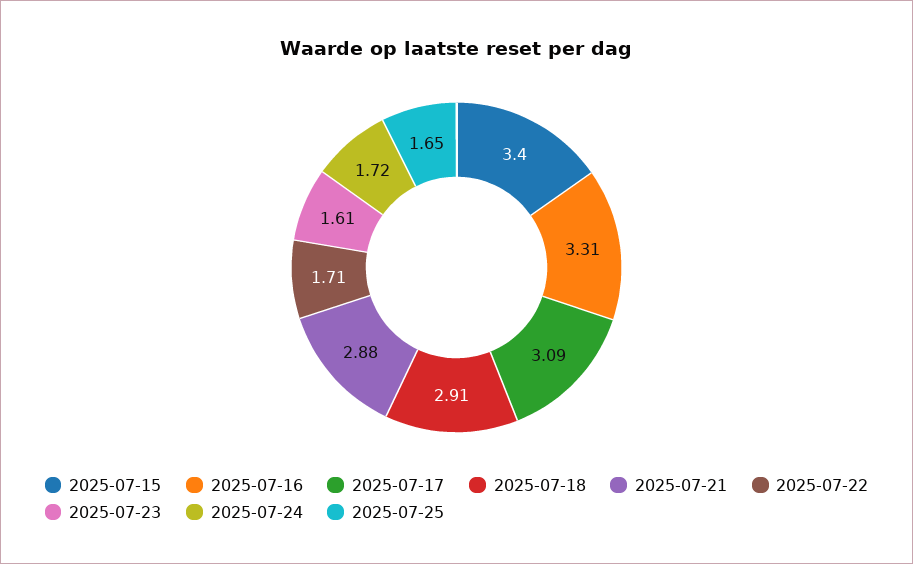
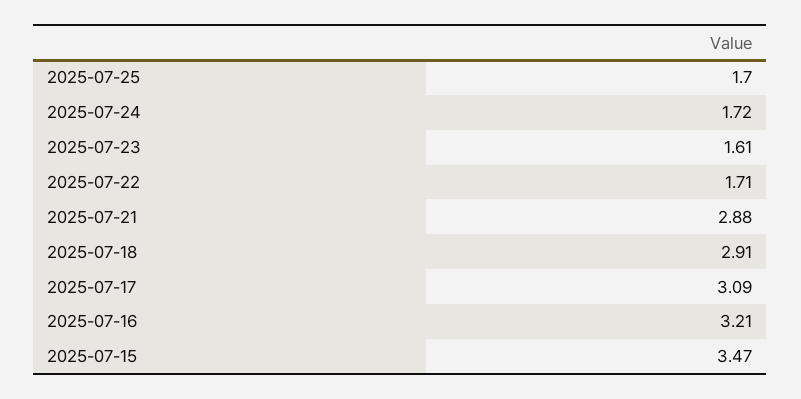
2025-07-15: 3.4 -> 3.47
2025-07-16: 3.31 -> 3.21
2025-07-25: 1.65 -> 1.7

